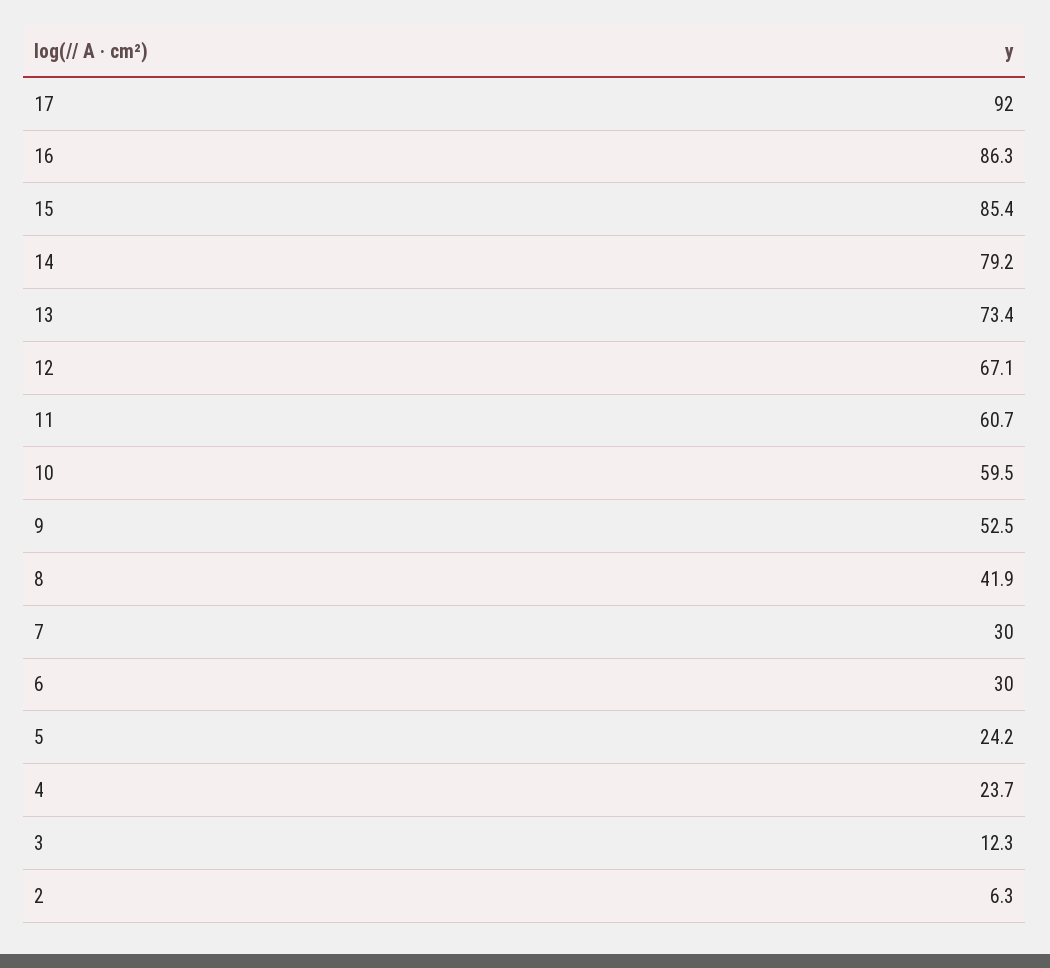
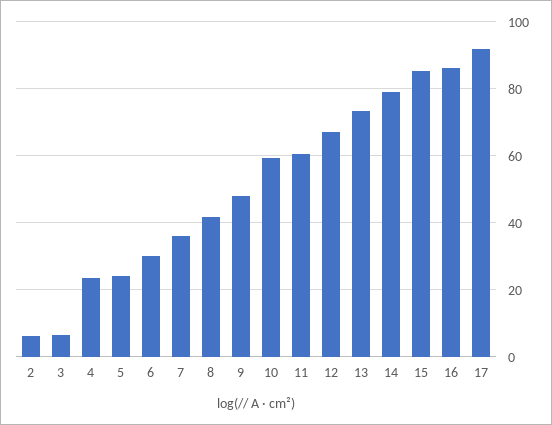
9: 52.5 -> 48
7: 30 -> 36
3: 12.3 -> 6

